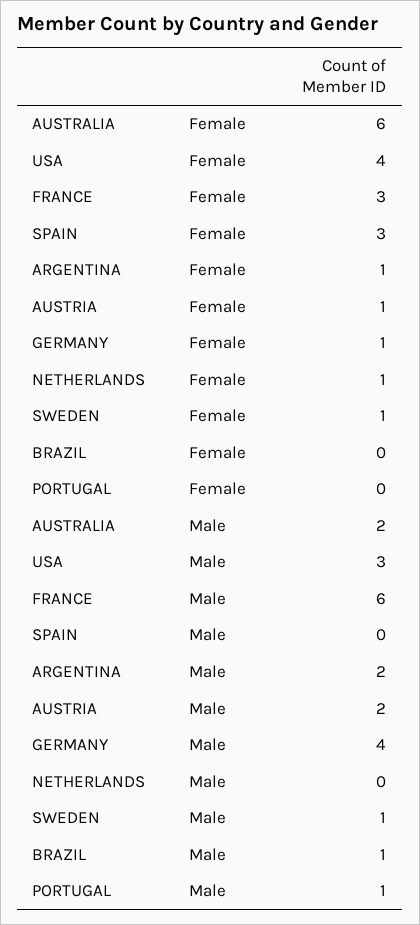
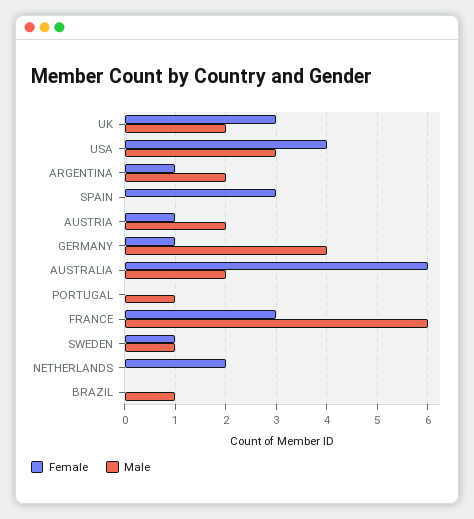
Female, NETHERLANDS: 1 -> 2
Female, UK: none -> 3
Male, UK: none -> 2

